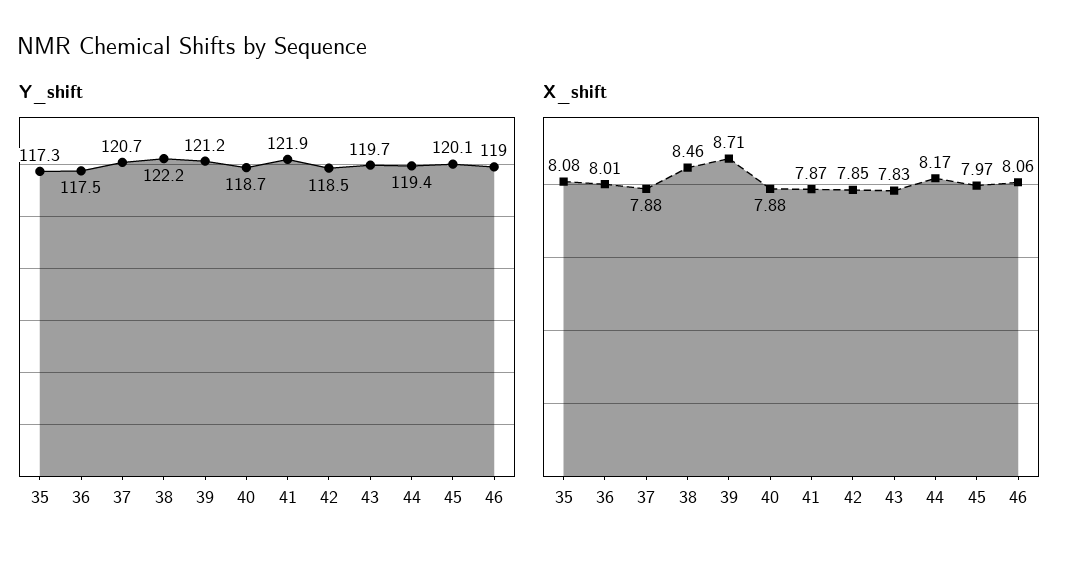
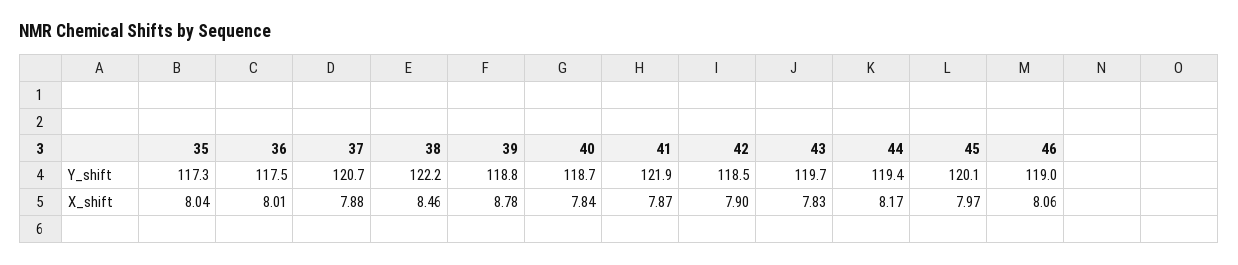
Y_shift, 39: 121.2 -> 118.8
X_shift, 35: 8.08 -> 8.04
X_shift, 39: 8.71 -> 8.78
X_shift, 40: 7.88 -> 7.84
X_shift, 42: 7.85 -> 7.9

